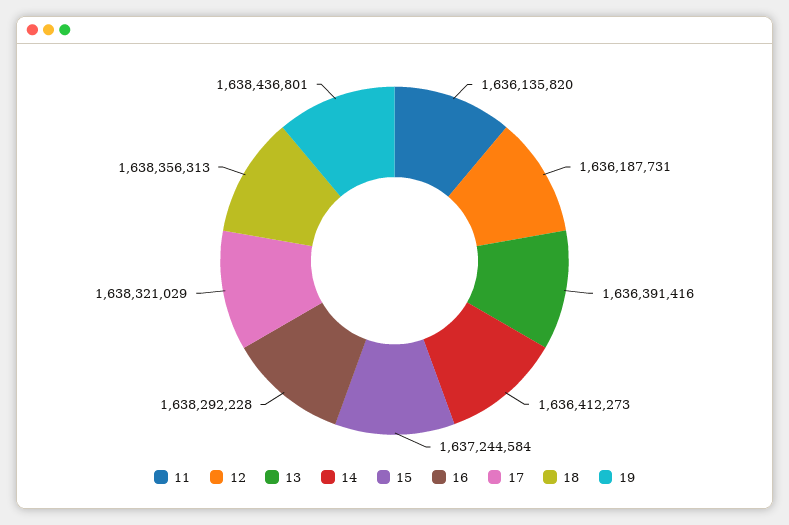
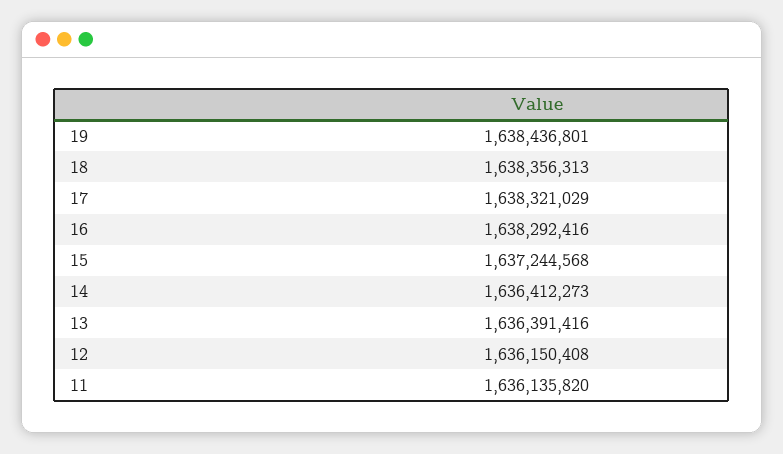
12: 1636187731 -> 1636150408
15: 1637244584 -> 1637244568
16: 1638292228 -> 1638292416

